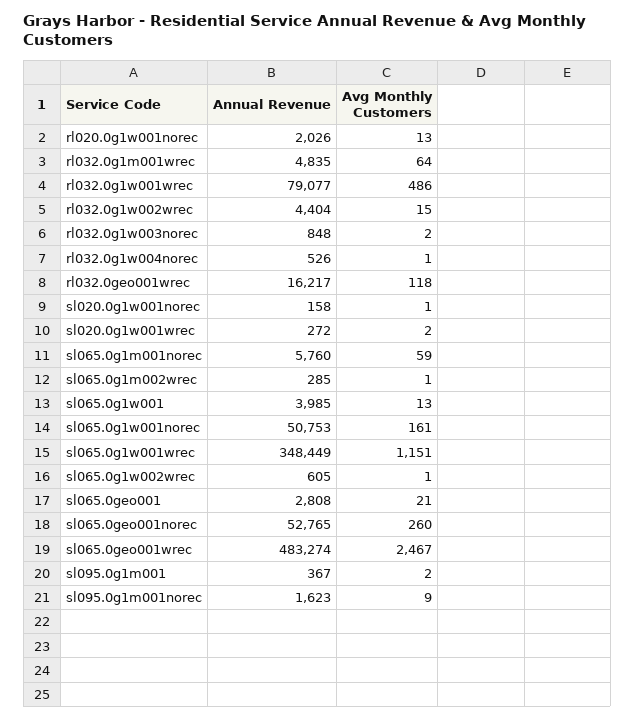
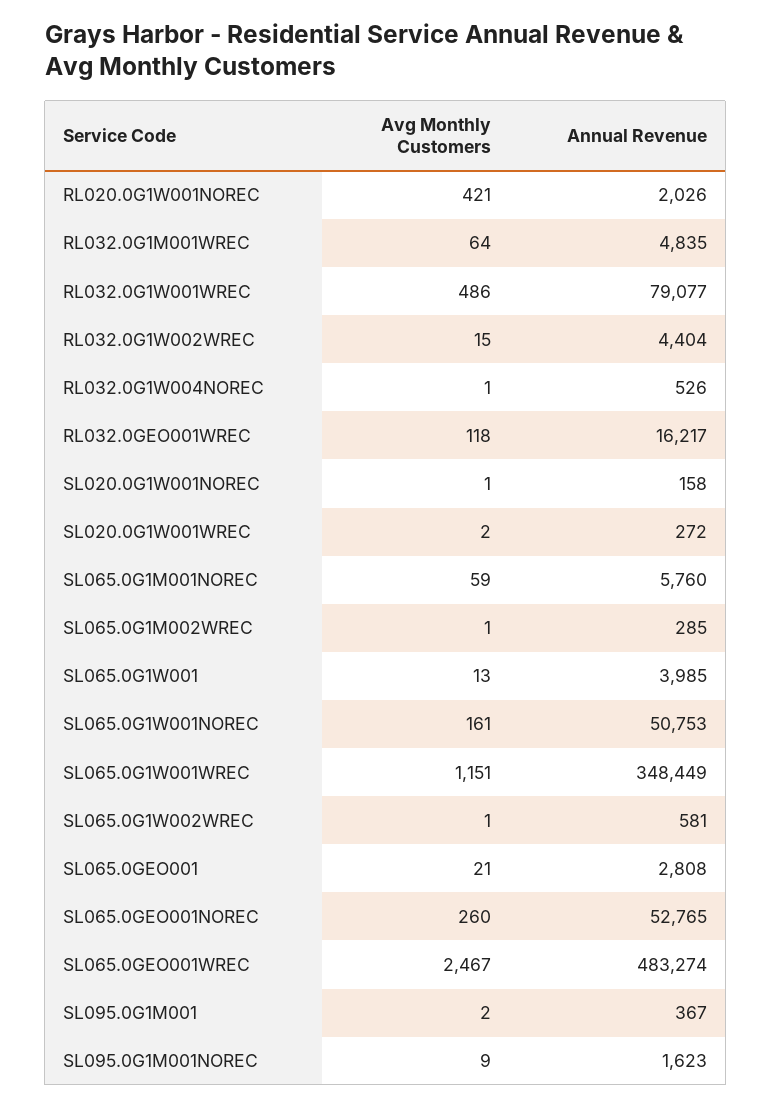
Avg Monthly Customers, rl020.0g1w001norec: 13 -> 421
Annual Revenue, rl032.0g1w003norec: 848 -> none
Avg Monthly Customers, rl032.0g1w003norec: 2 -> none
Annual Revenue, sl065.0g1w002wrec: 605 -> 581

